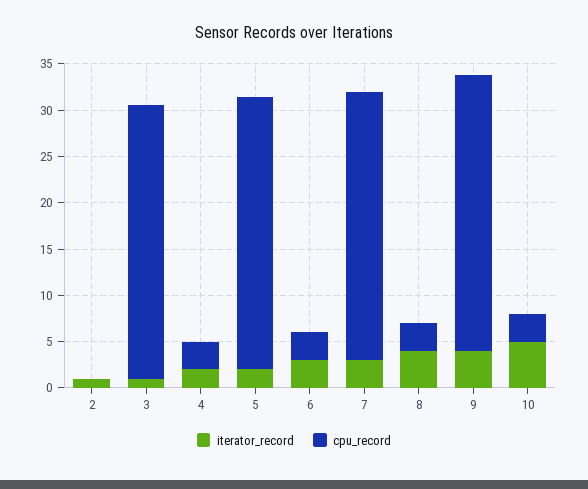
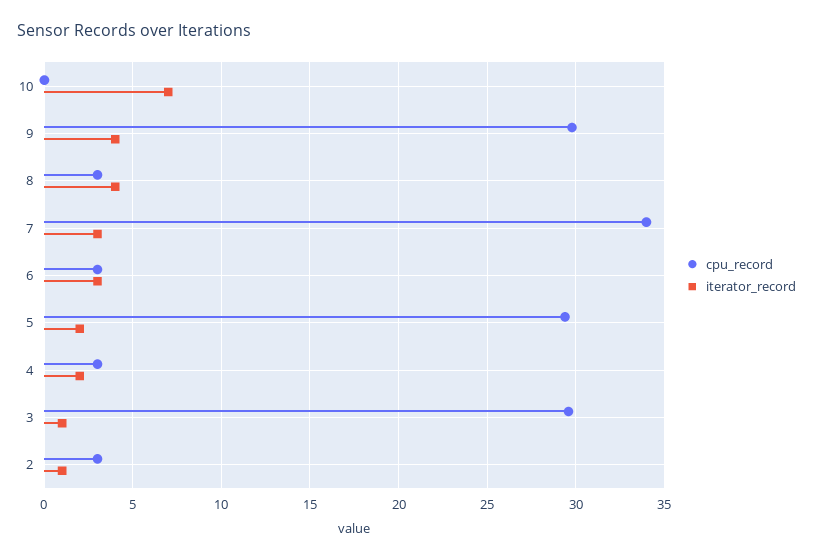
cpu_record, 2: 0 -> 3
cpu_record, 7: 29 -> 34
iterator_record, 10: 5 -> 7
cpu_record, 10: 3 -> 0

